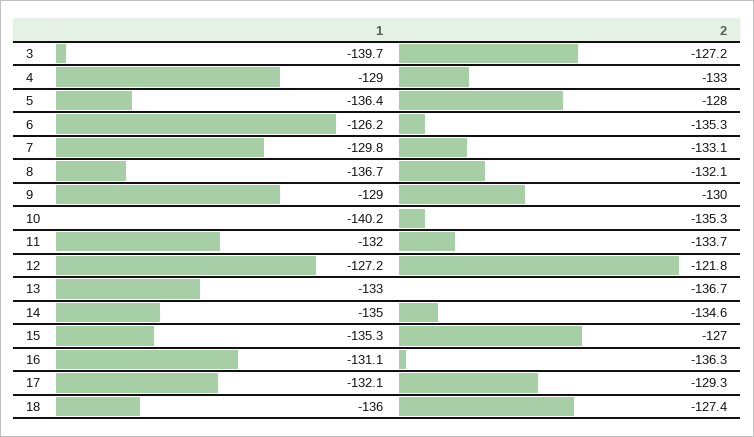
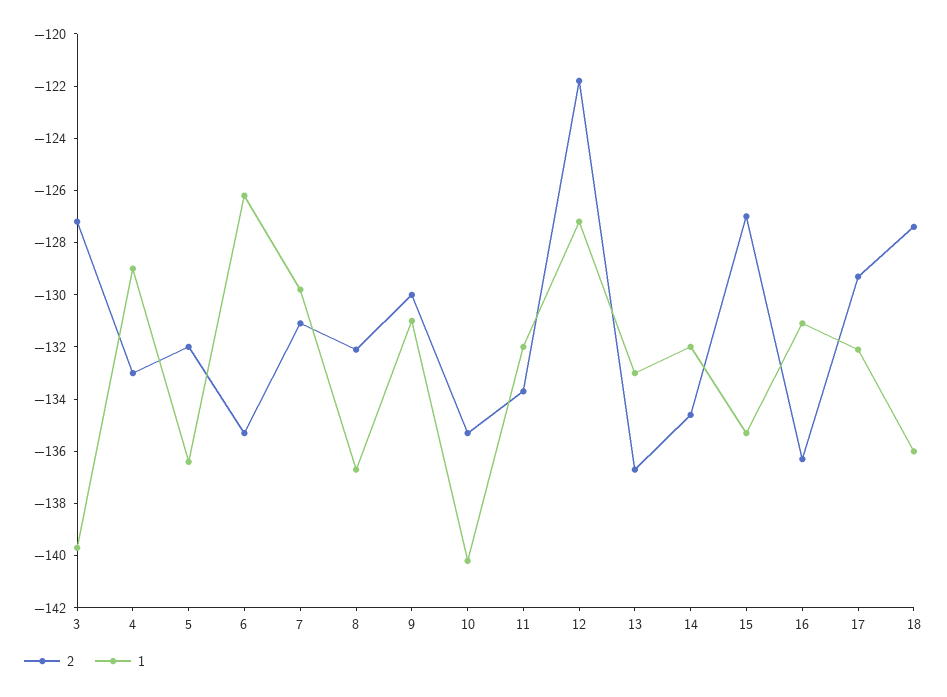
2, 5: -128 -> -132
2, 7: -133.1 -> -131
1, 9: -129 -> -131
1, 14: -135 -> -132

